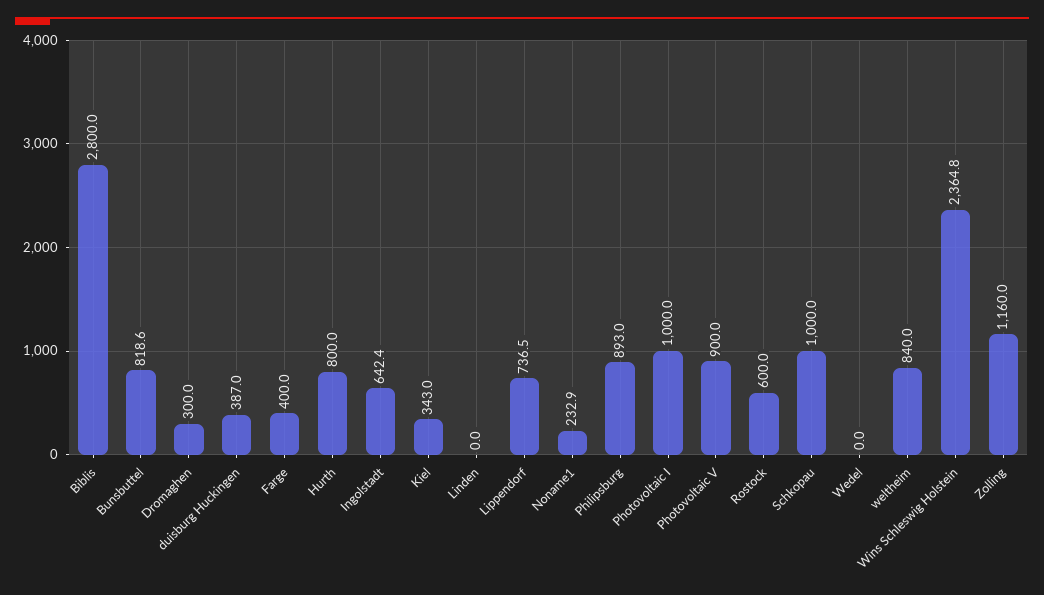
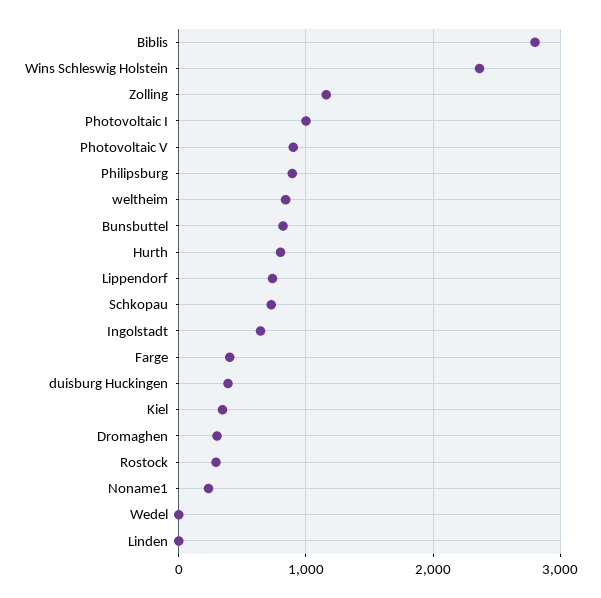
Rostock: 600 -> 300
Schkopau: 1000 -> 700

